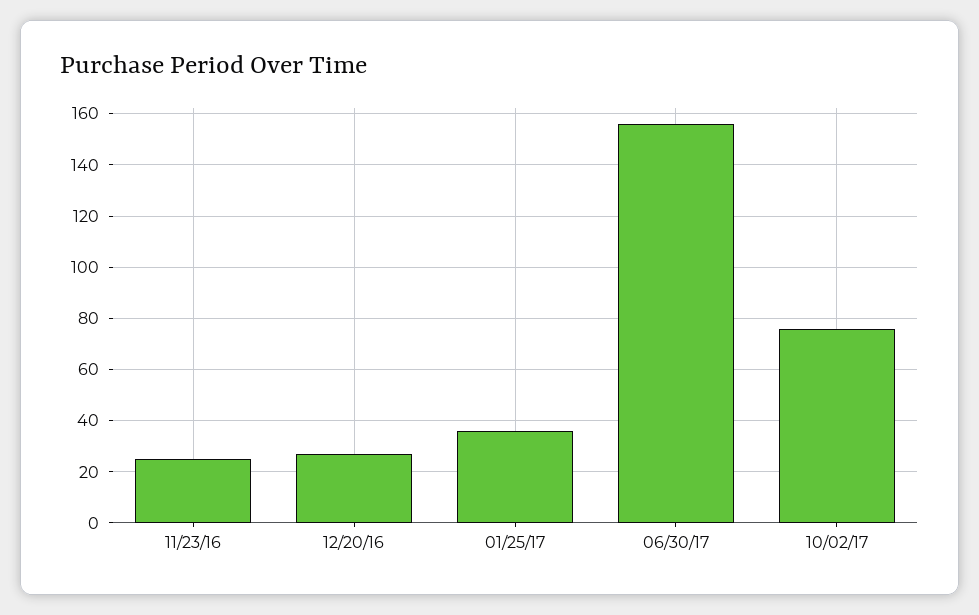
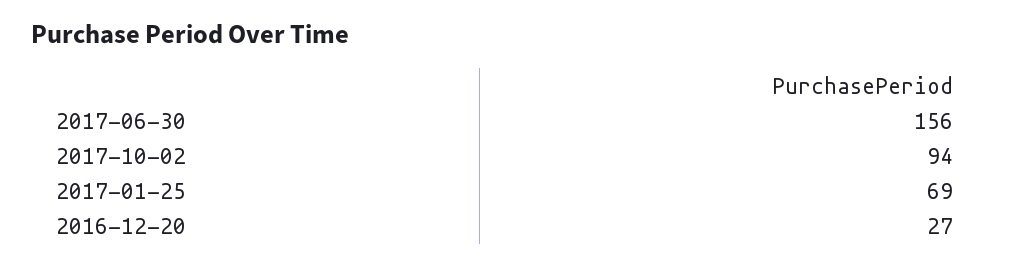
11/23/16: 25 -> none
01/25/17: 35 -> 69
10/02/17: 75 -> 94

